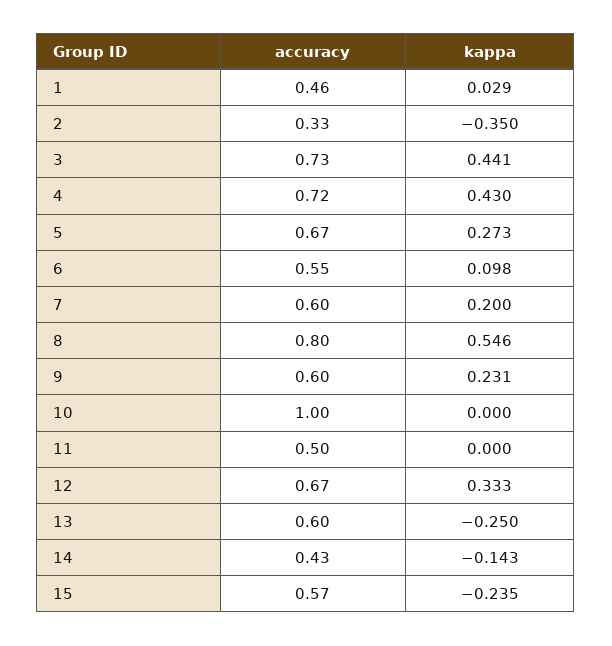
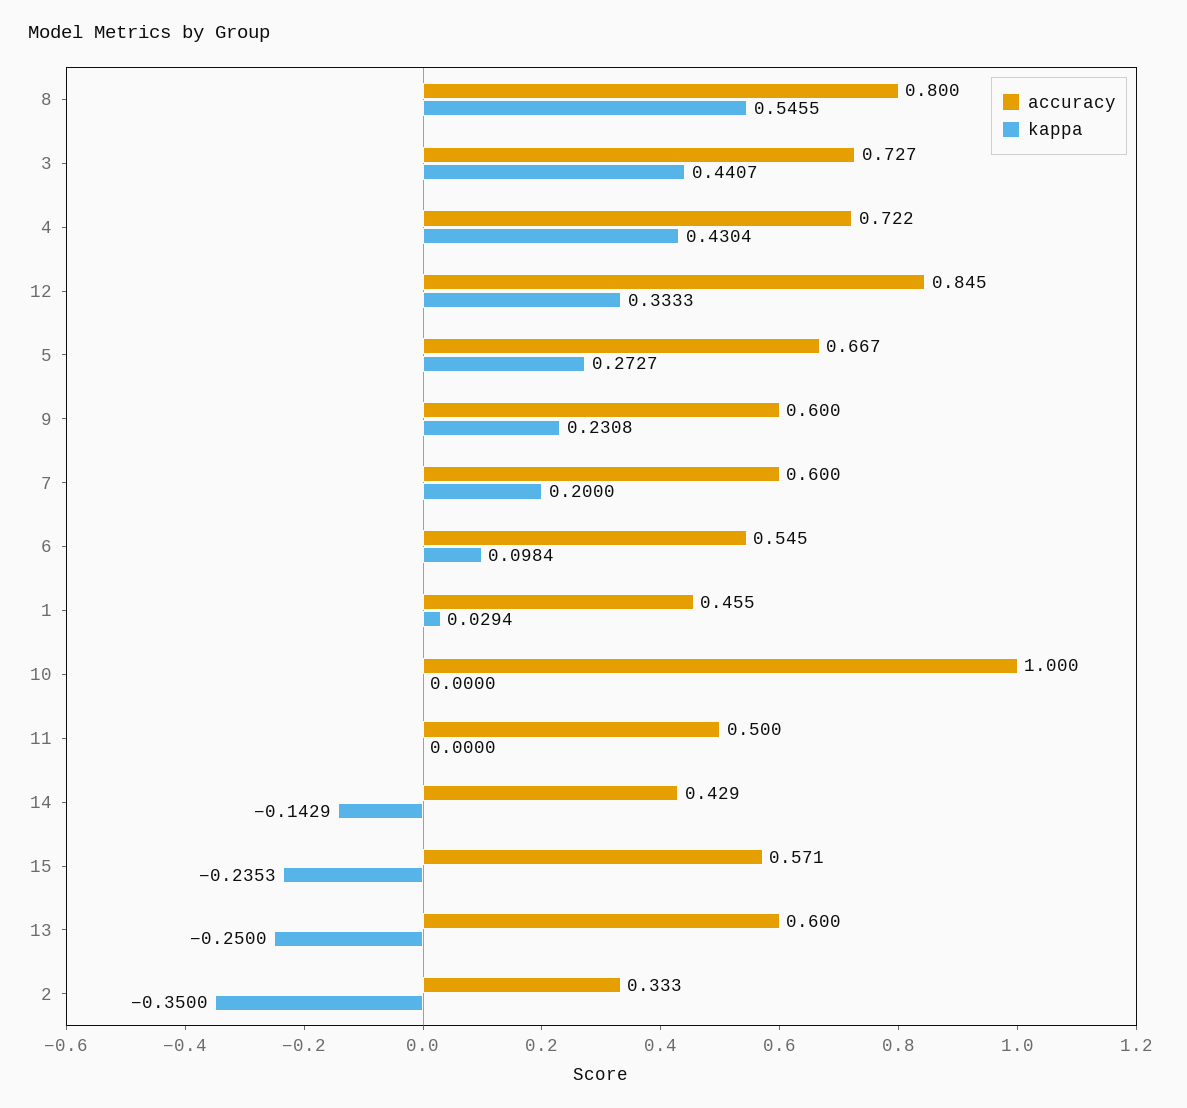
accuracy, 12: 0.67 -> 0.845

